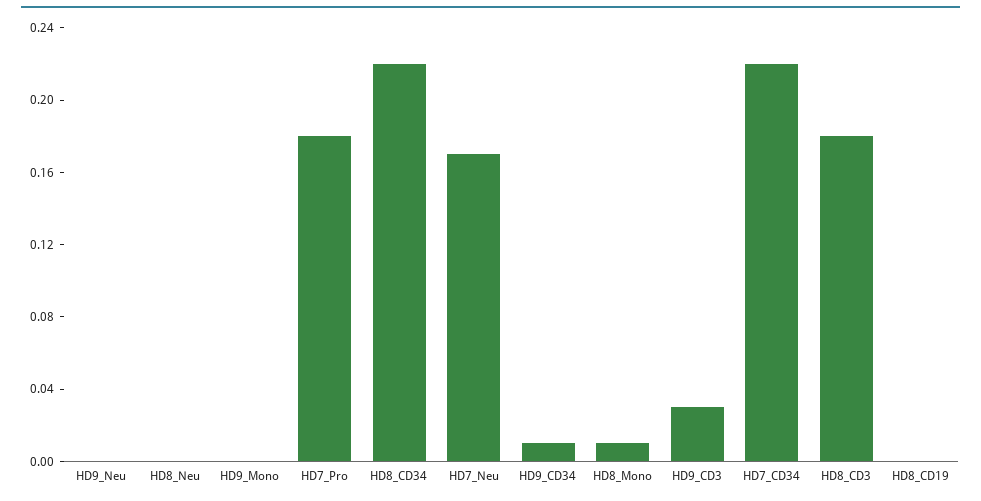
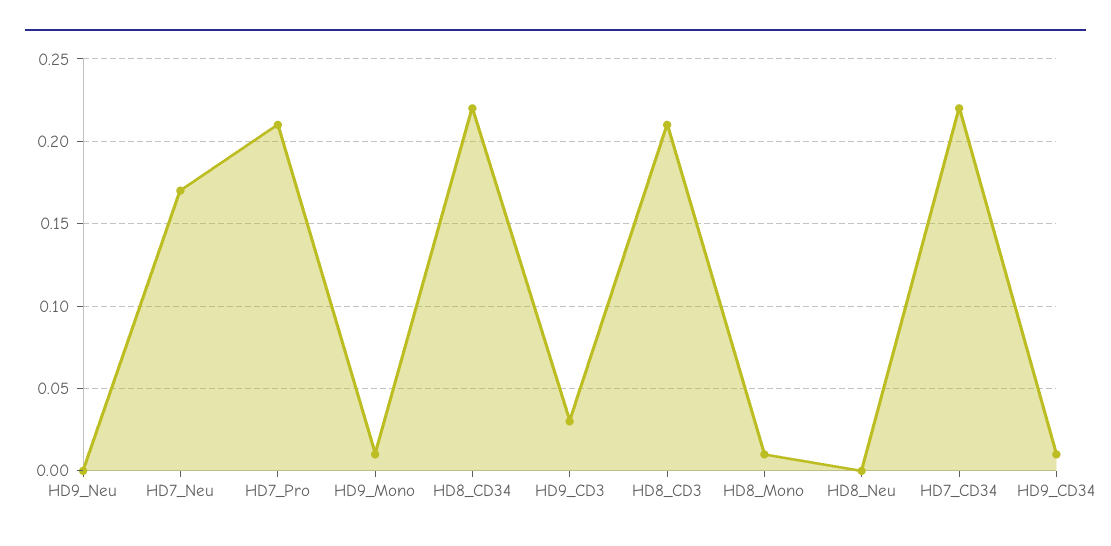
HD9_Mono: 0 -> 0.01
HD7_Pro: 0.18 -> 0.21
HD8_CD3: 0.18 -> 0.21
HD8_CD19: 0 -> none

